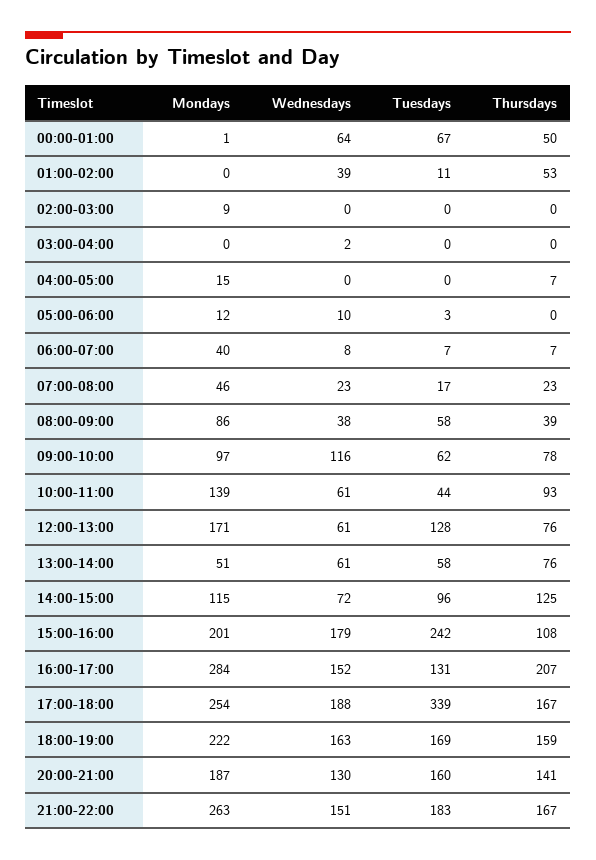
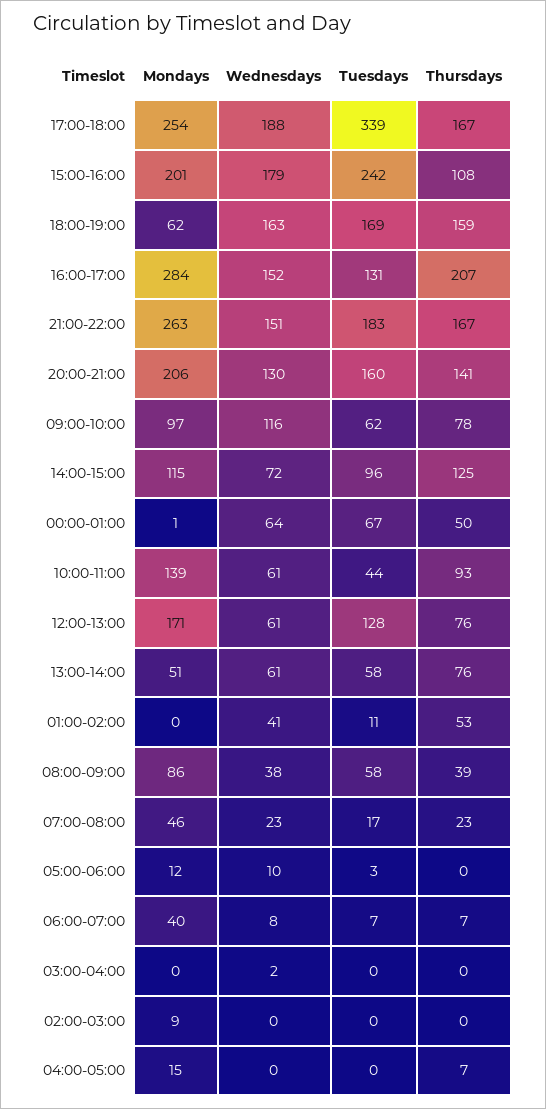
Wednesdays, 01:00-02:00: 39 -> 41
Mondays, 18:00-19:00: 222 -> 62
Mondays, 20:00-21:00: 187 -> 206

